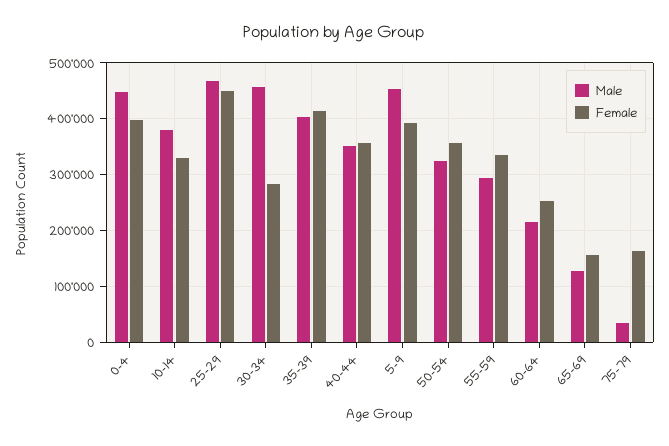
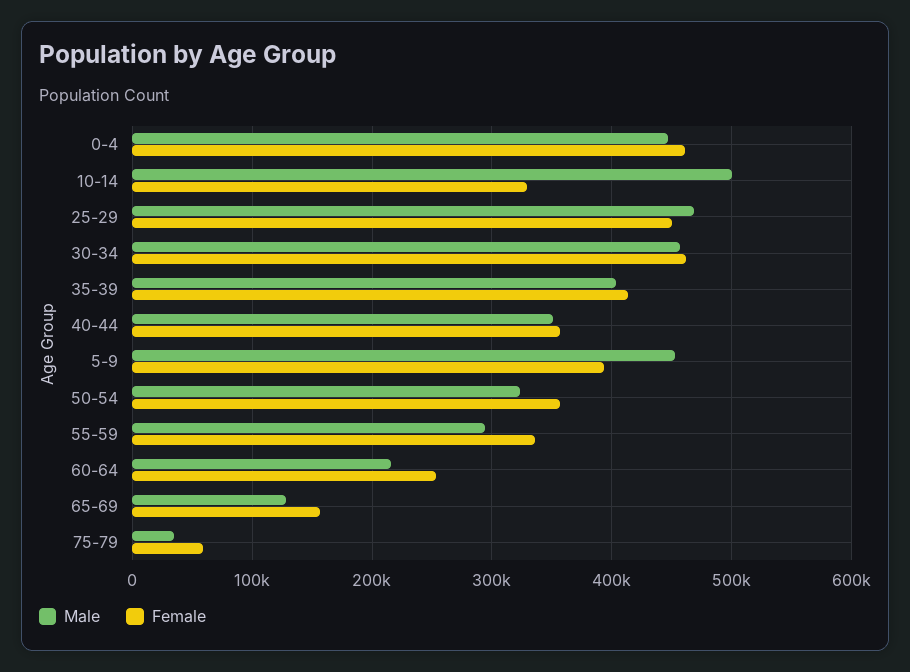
Female, 0-4: 400000 -> 460000
Male, 10-14: 380000 -> 500000
Female, 30-34: 280000 -> 460000
Female, 75-79: 160000 -> 60000

